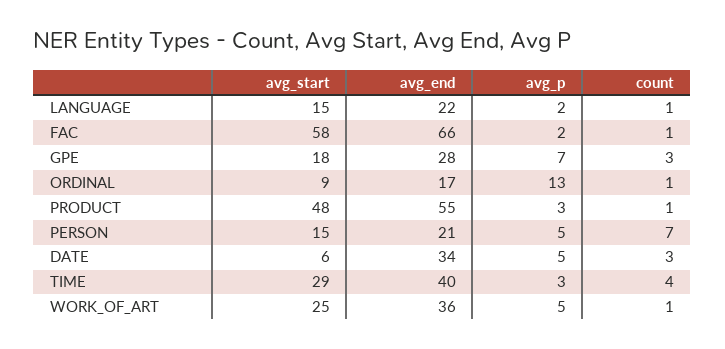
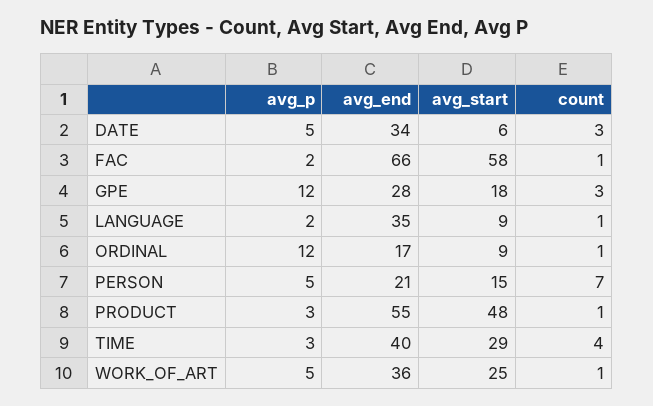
avg_start, LANGUAGE: 15 -> 9
avg_end, LANGUAGE: 22 -> 35
avg_p, GPE: 7 -> 12
avg_p, ORDINAL: 13 -> 12

